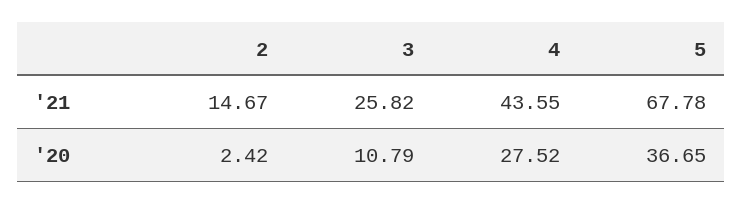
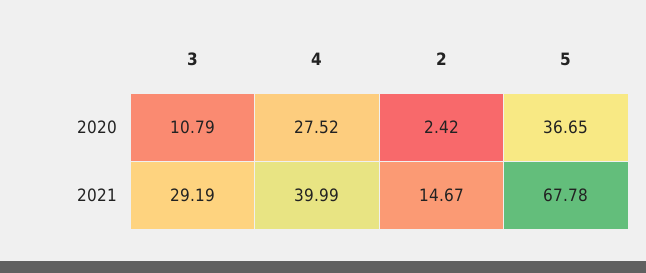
3, '21: 25.82 -> 29.19
4, '21: 43.55 -> 39.99

